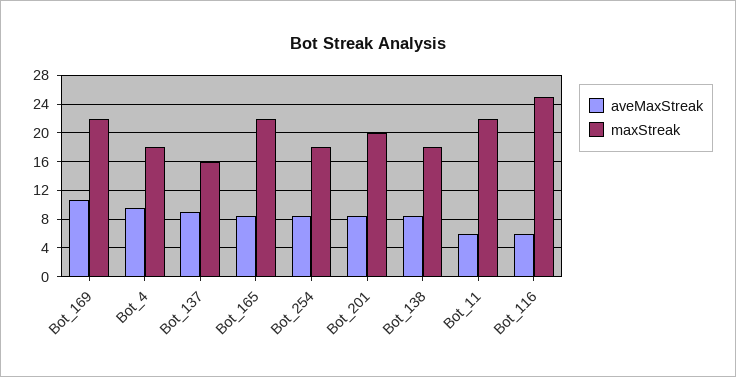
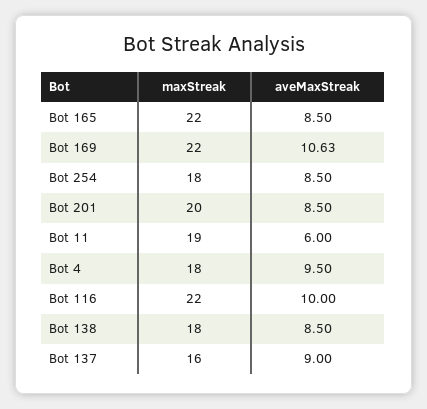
maxStreak, Bot_11: 22 -> 19
aveMaxStreak, Bot_116: 6 -> 10
maxStreak, Bot_116: 25 -> 22

